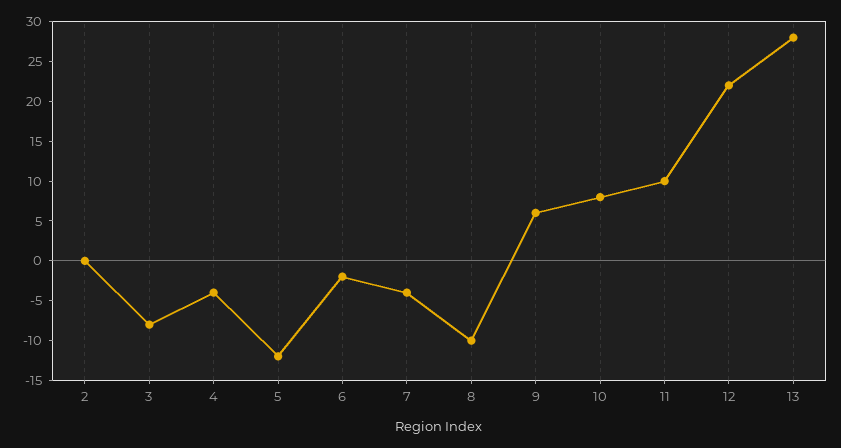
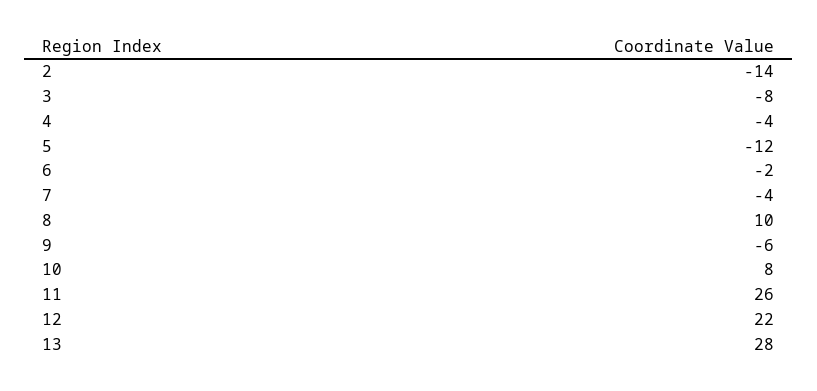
2: 0 -> -14
8: -10 -> 10
9: 5 -> -6
11: 10 -> 26

